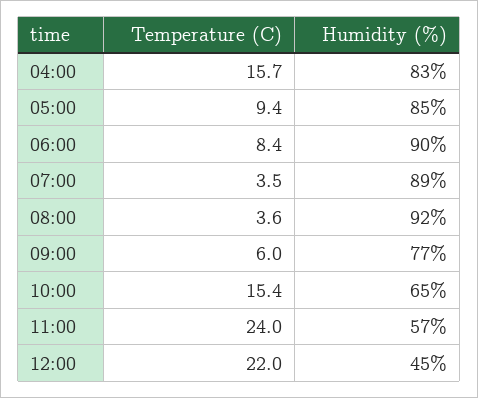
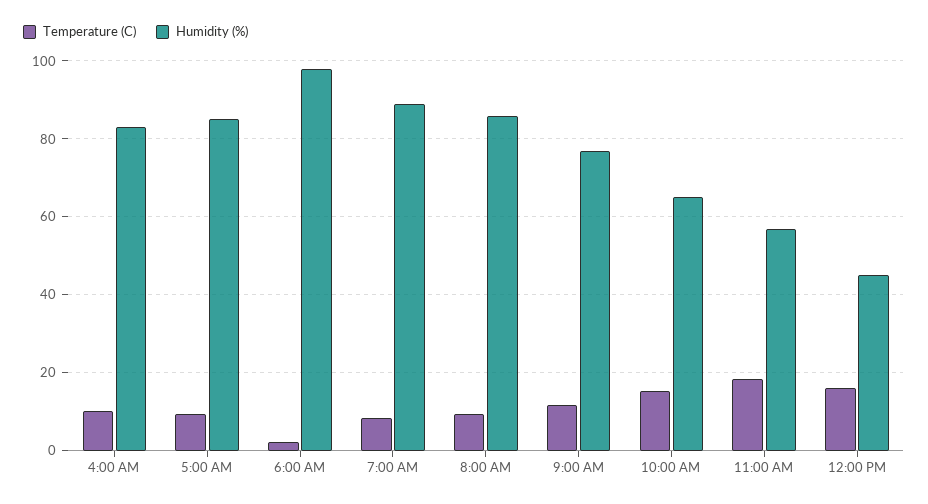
Temperature (C), 04:00: 15.7 -> 10
Temperature (C), 06:00: 8.4 -> 2
Humidity (%), 06:00: 90 -> 98
Temperature (C), 07:00: 3.5 -> 8
Temperature (C), 08:00: 3.6 -> 10
Humidity (%), 08:00: 92 -> 86
Temperature (C), 09:00: 6 -> 12
Temperature (C), 11:00: 24 -> 18
Temperature (C), 12:00: 22 -> 16

